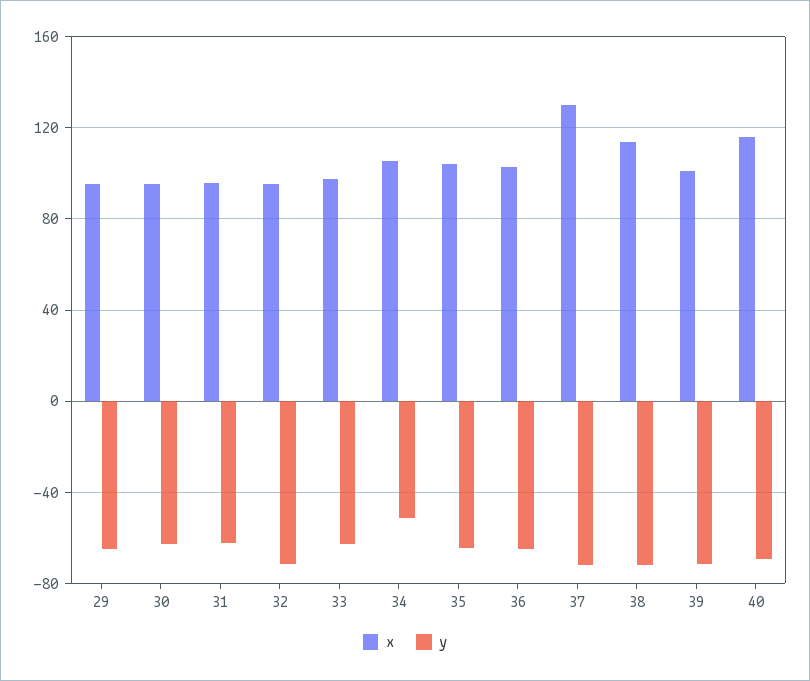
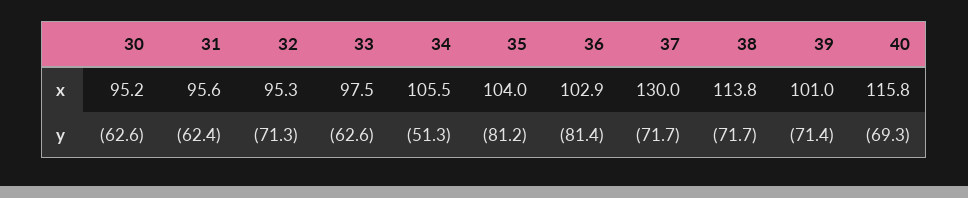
x, 29: 95 -> none
y, 29: -65 -> none
y, 35: -65 -> -81.2
y, 36: -65 -> -81.4

